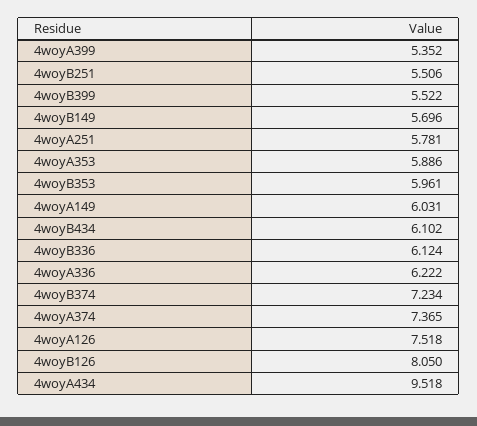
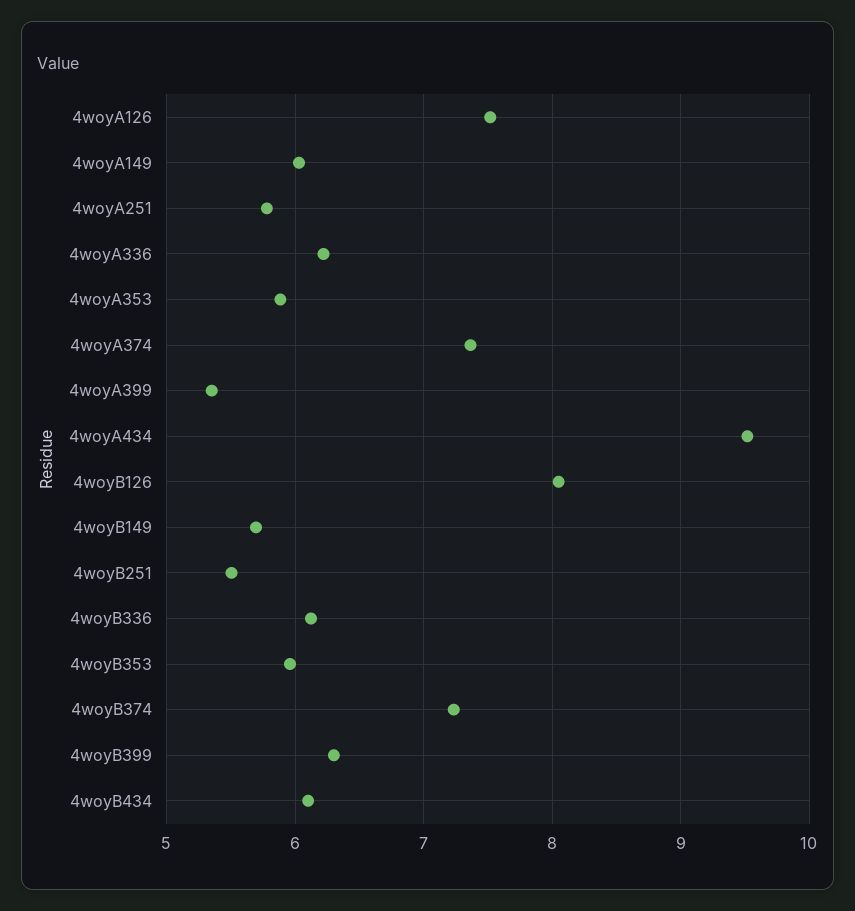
4woyB399: 5.522 -> 6.3

